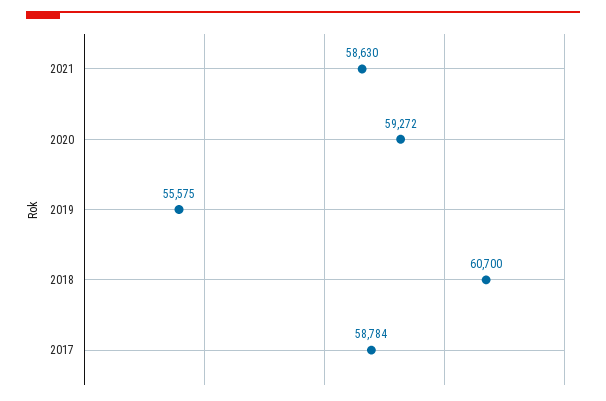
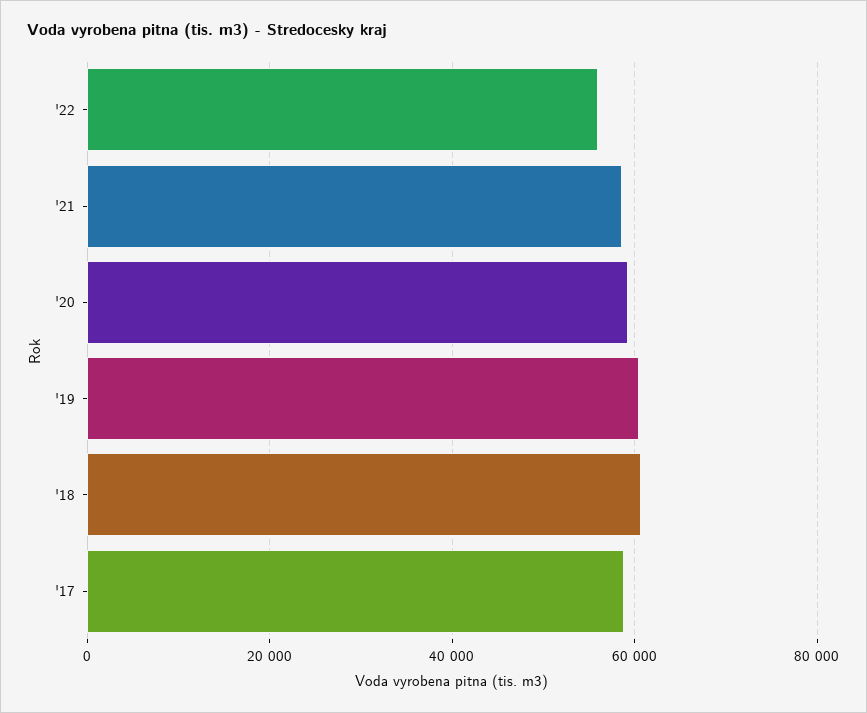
2019: 55575 -> 60000
'22: none -> 56000

